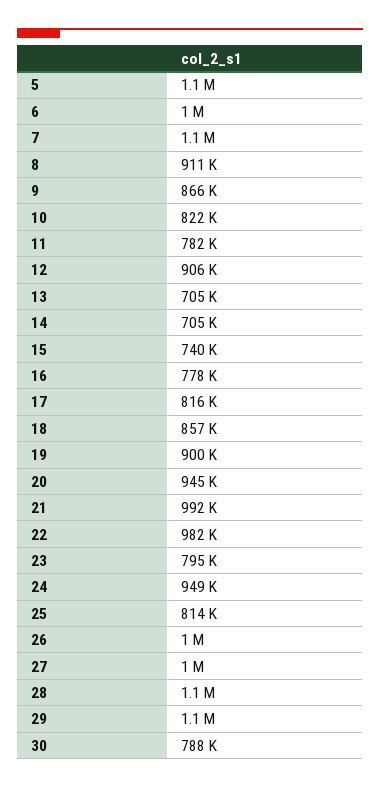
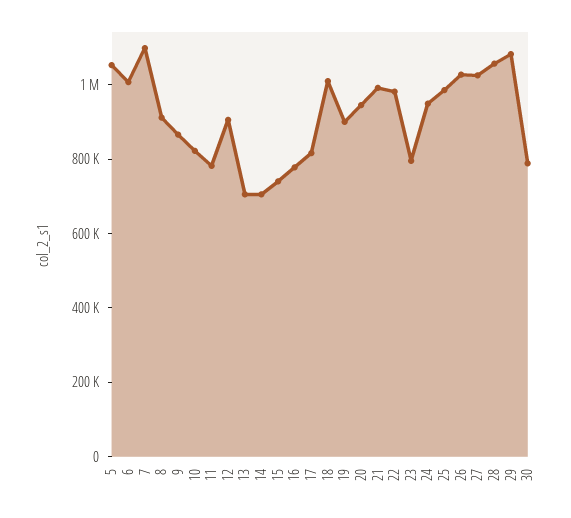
18: 857000 -> 1000000
25: 814000 -> 1000000

